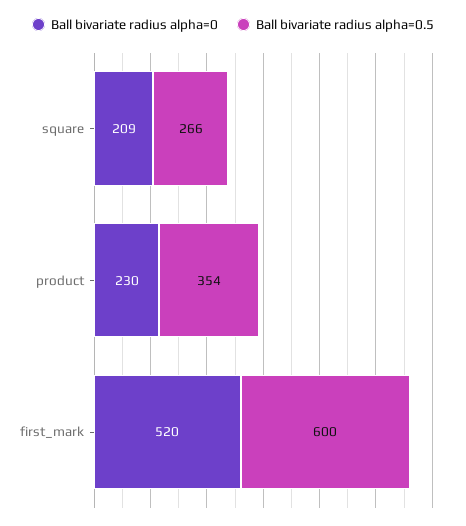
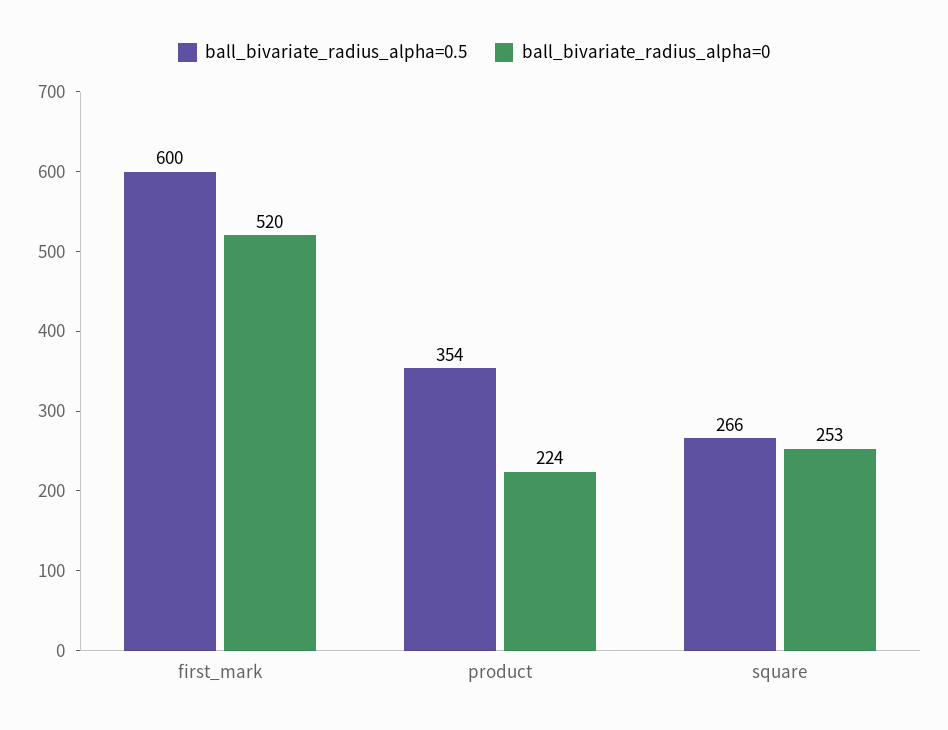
Ball bivariate radius alpha=0, square: 209 -> 253
Ball bivariate radius alpha=0, product: 230 -> 224

